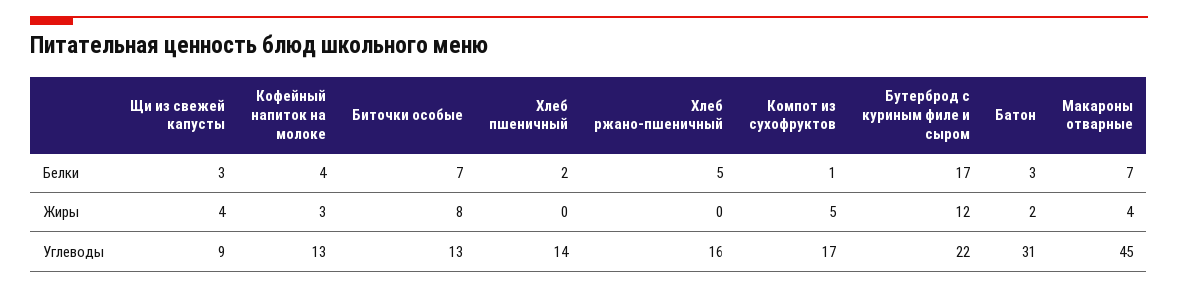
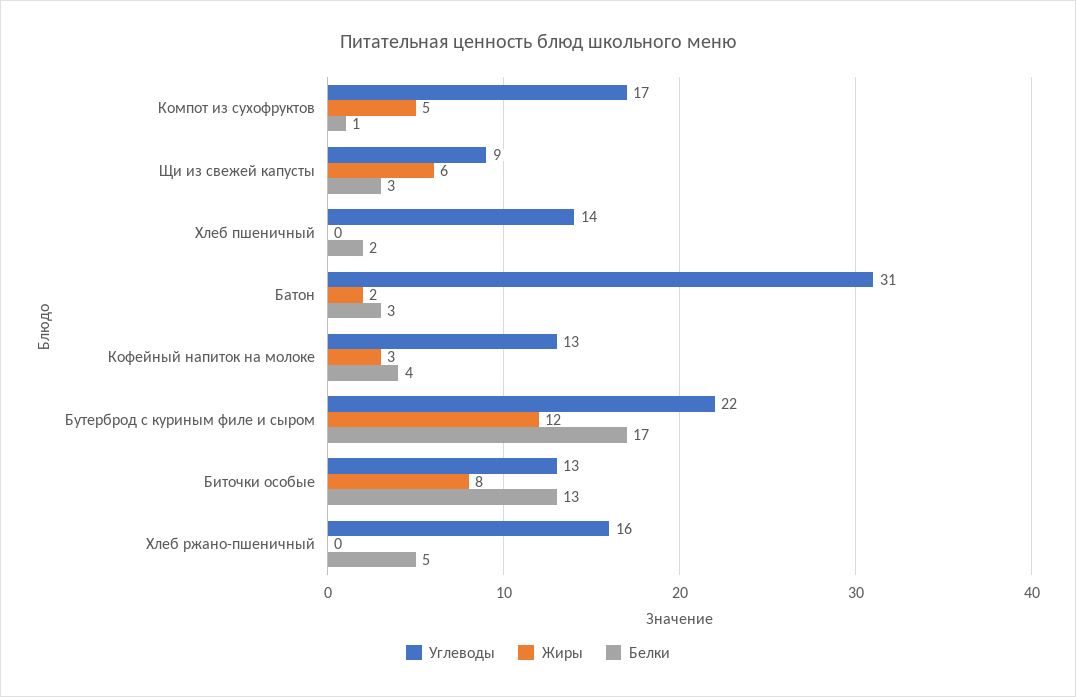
Белки, Биточки особые: 7 -> 13
Белки, Макароны отварные: 7 -> none
Жиры, Щи из свежей капусты: 4 -> 6
Жиры, Макароны отварные: 4 -> none
Углеводы, Макароны отварные: 45 -> none

